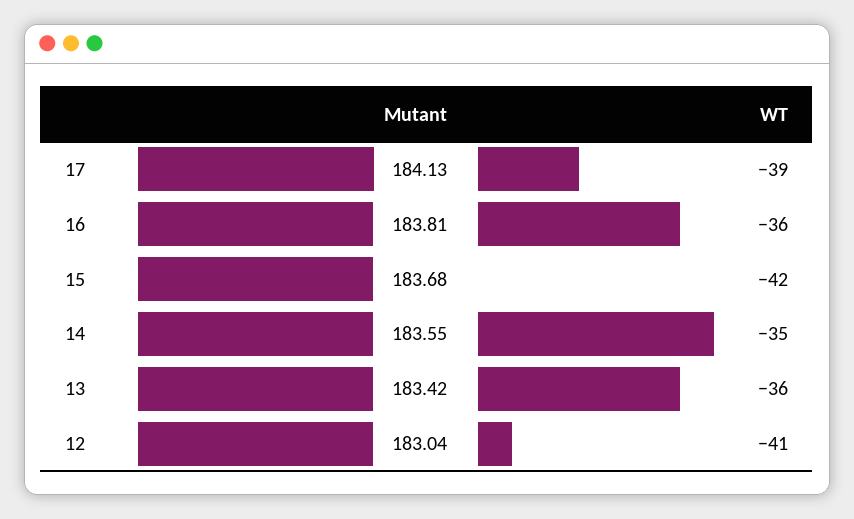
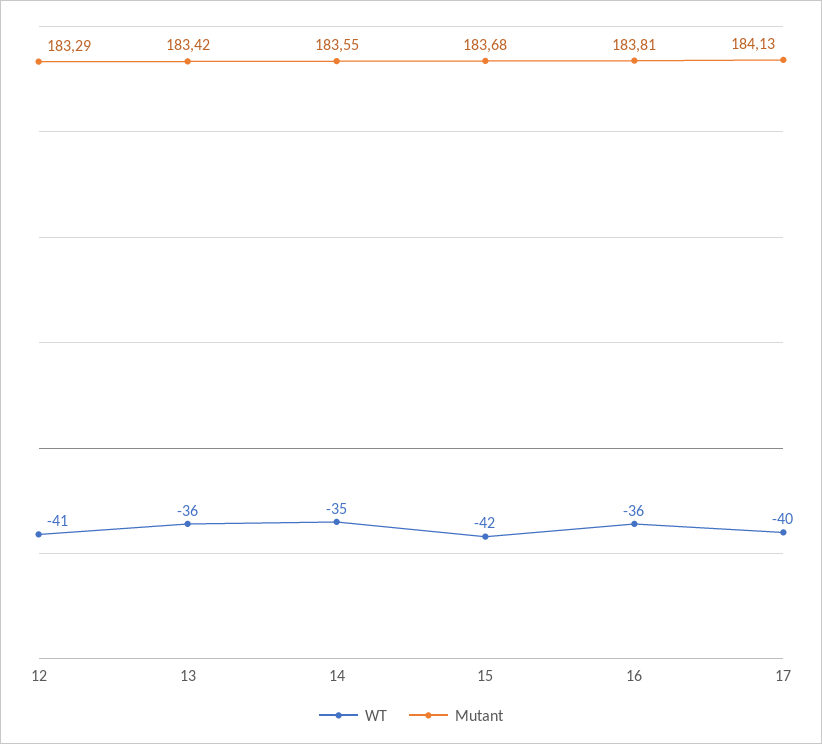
WT, 17: -39 -> -40
Mutant, 12: 183.04 -> 183.29

